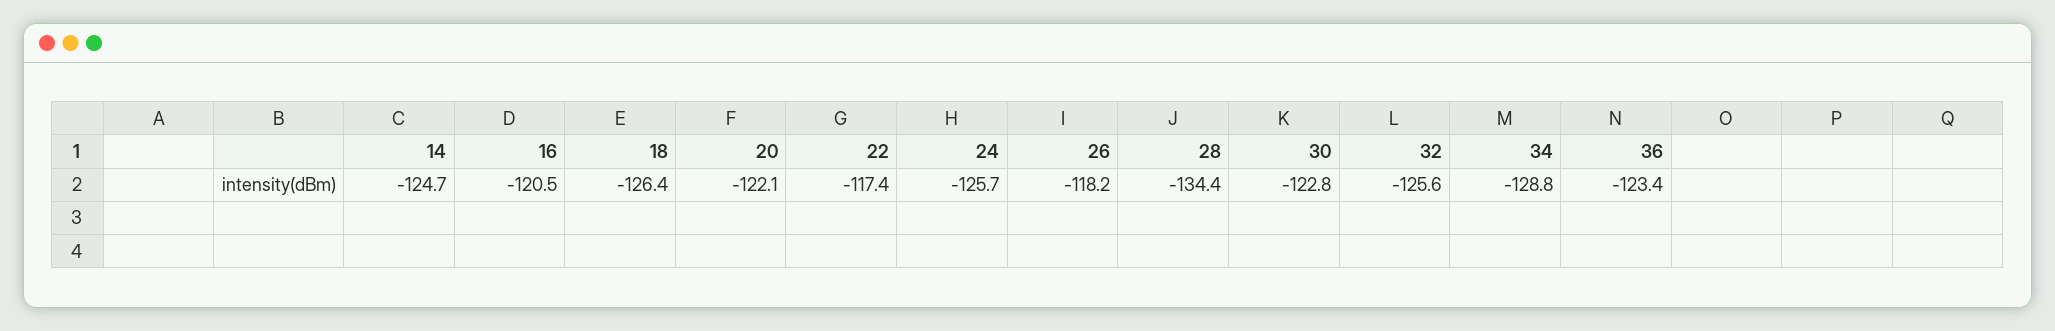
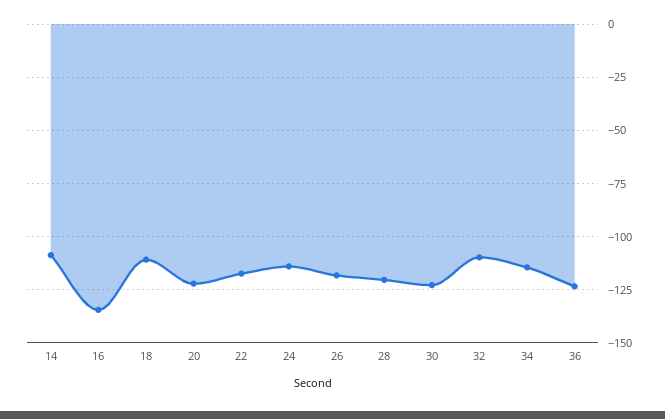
14: -124.7 -> -110
16: -120.5 -> -135
18: -126.4 -> -110
24: -125.7 -> -115
28: -134.4 -> -120
32: -125.6 -> -110
34: -128.8 -> -115

